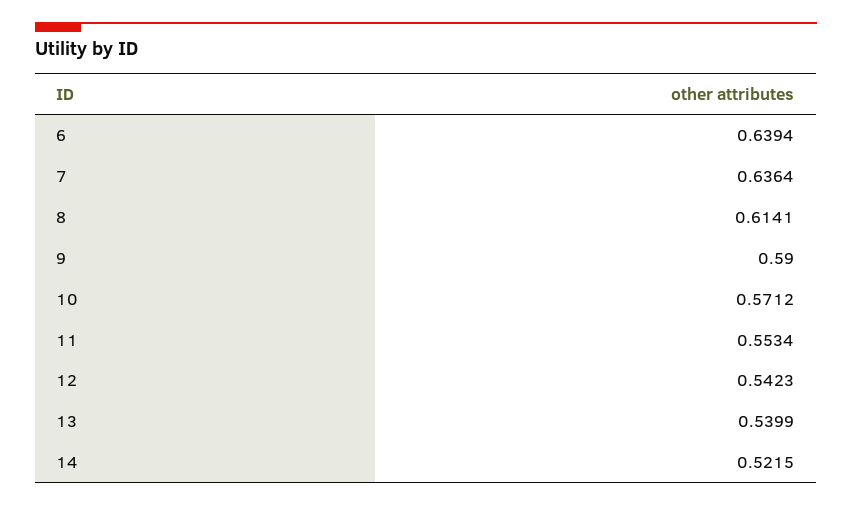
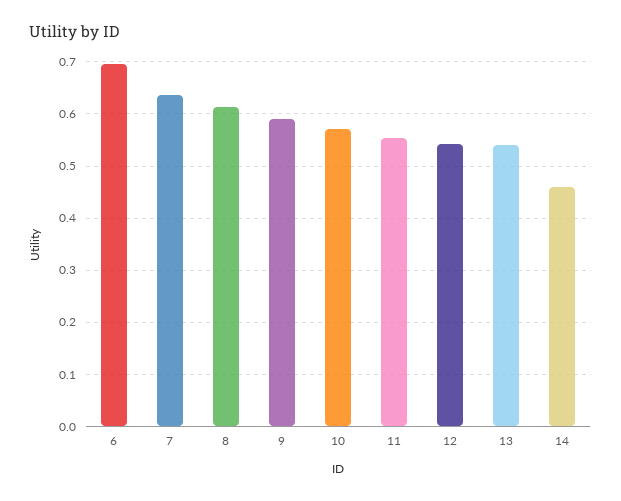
6: 0.6394 -> 0.7
14: 0.5215 -> 0.46

